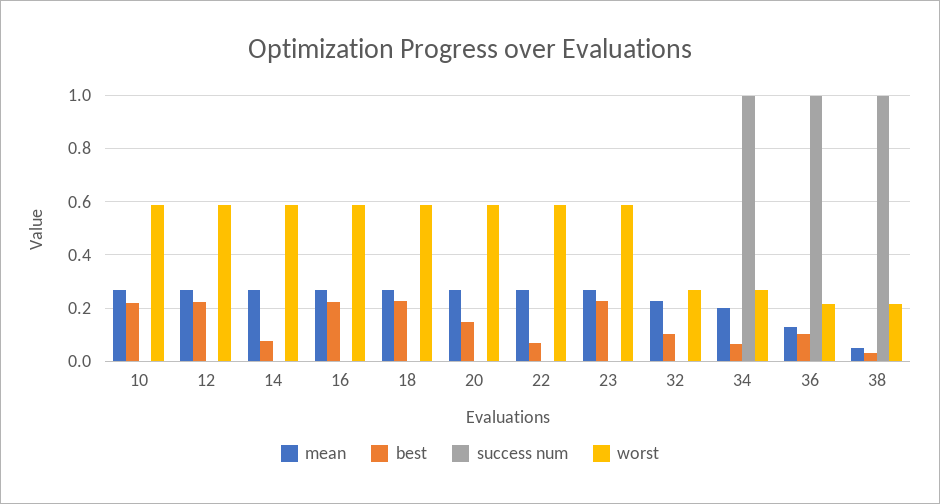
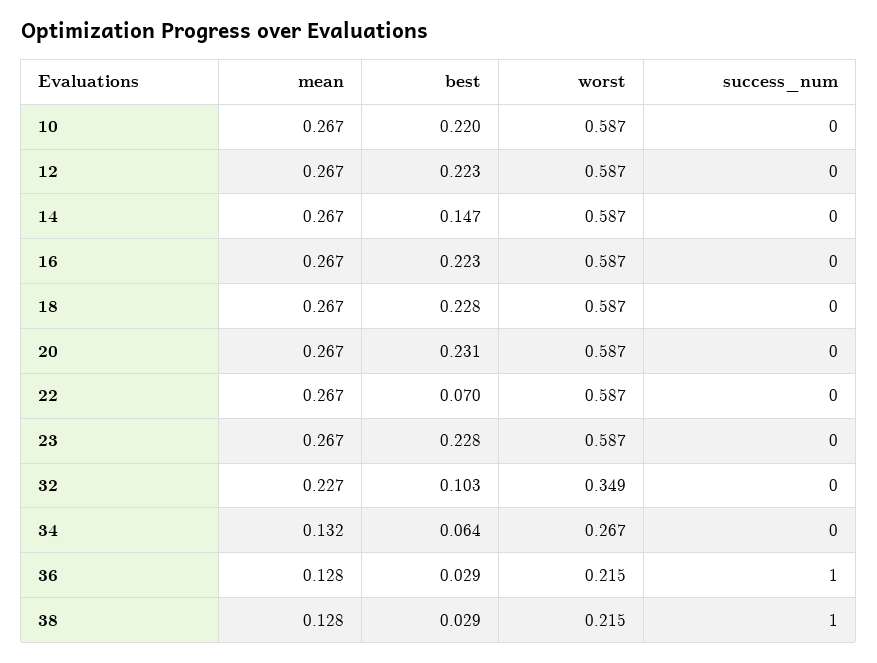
best, 14: 0.075 -> 0.147
best, 20: 0.15 -> 0.231
worst, 32: 0.275 -> 0.349
mean, 34: 0.2 -> 0.132
success num, 34: 1 -> 0
best, 36: 0.1 -> 0.029
mean, 38: 0.05 -> 0.128

